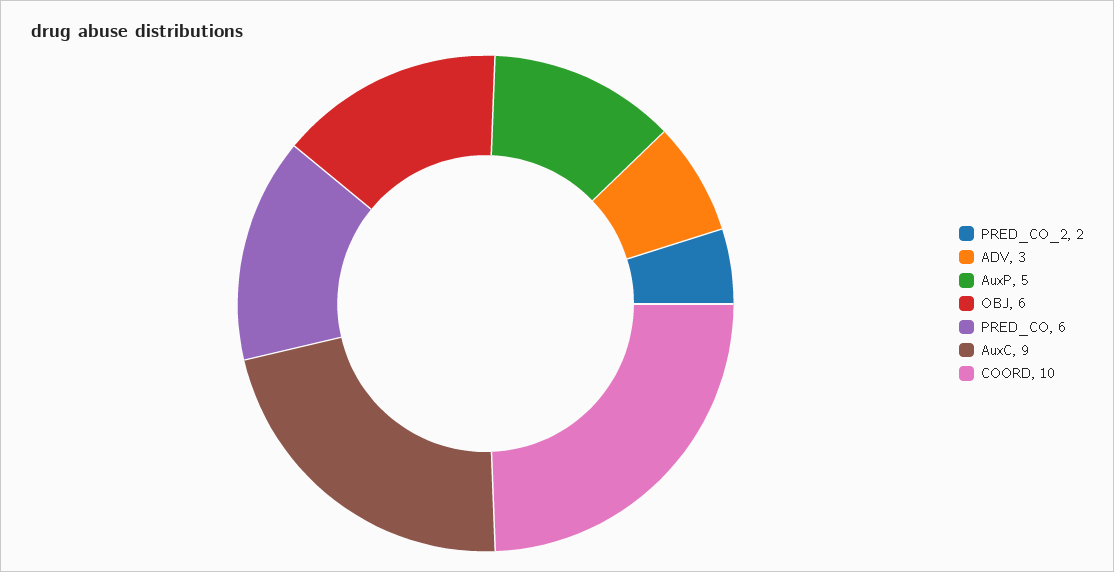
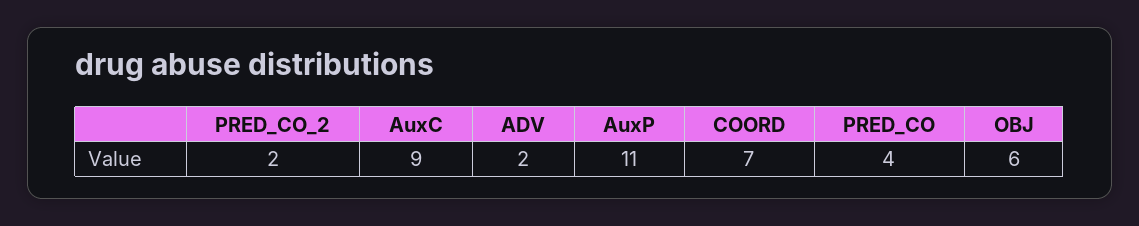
ADV: 3 -> 2
AuxP: 5 -> 11
PRED_CO: 6 -> 4
COORD: 10 -> 7

